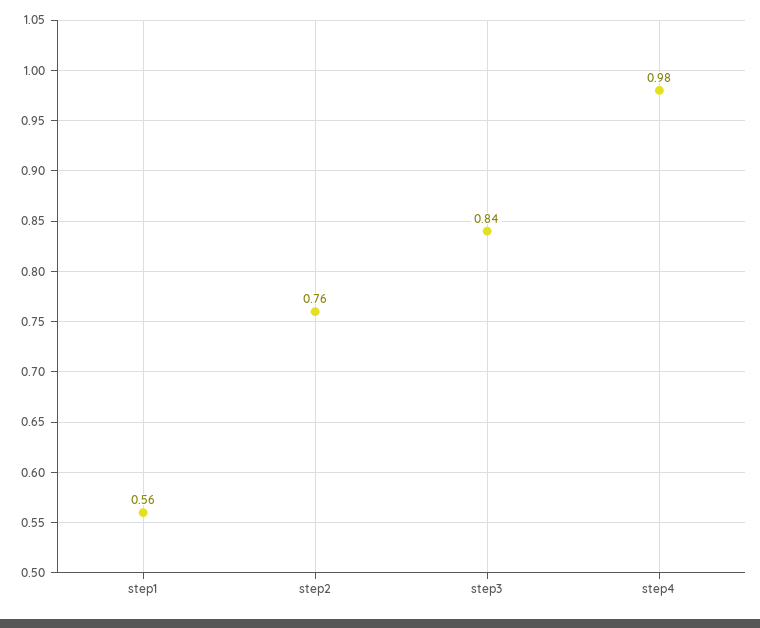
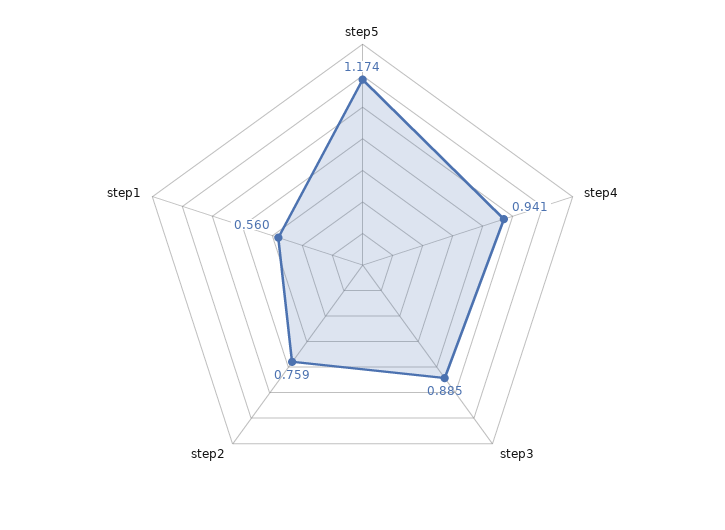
step3: 0.84 -> 0.885
step4: 0.98 -> 0.941
step5: none -> 1.174

